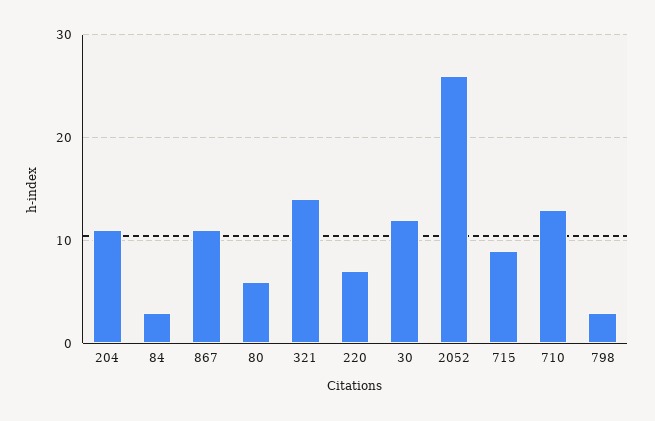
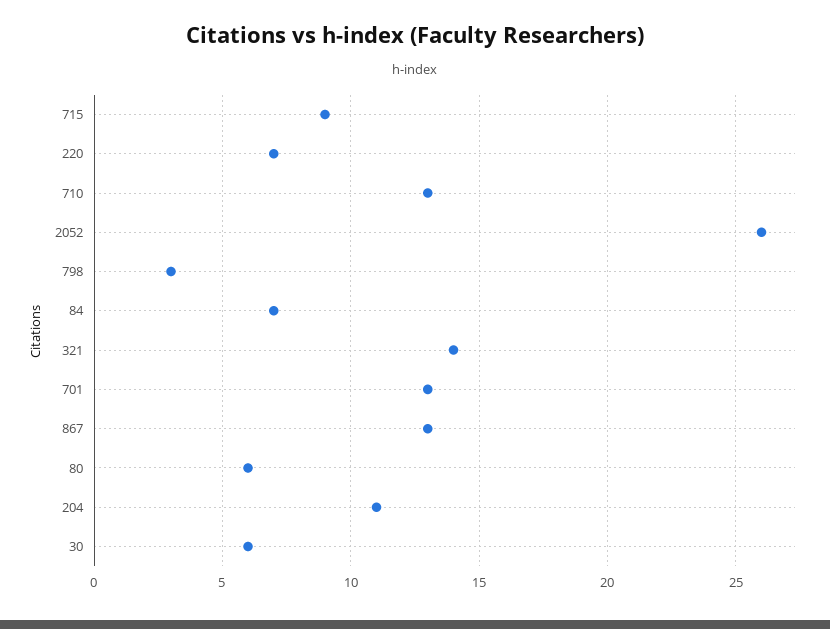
84: 3 -> 7
867: 11 -> 13
30: 12 -> 6
701: none -> 13

